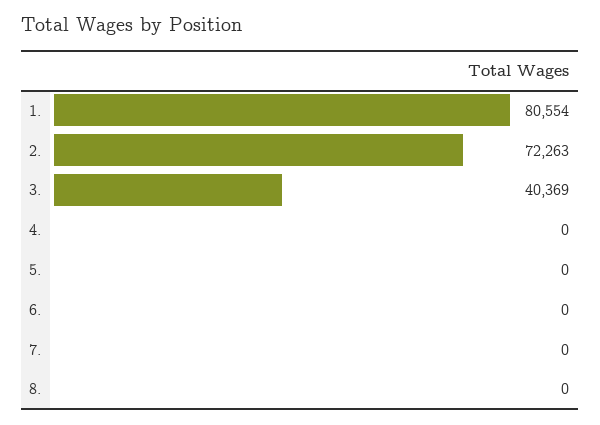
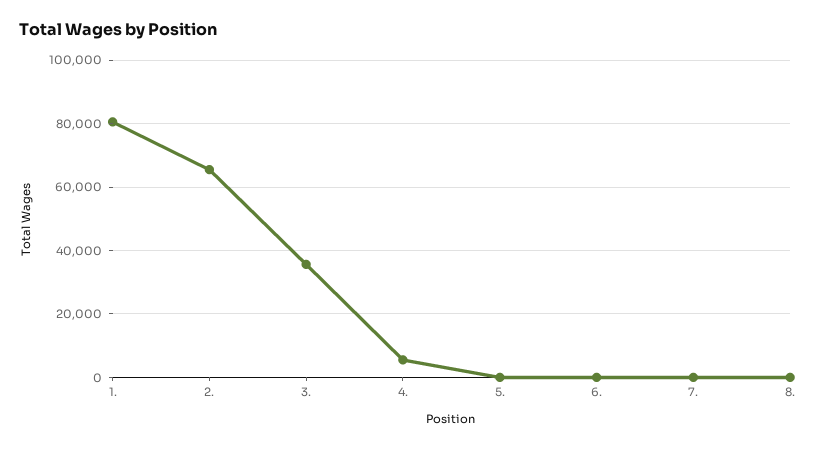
2.: 72263 -> 66000
3.: 40369 -> 36000
4.: 0 -> 6000

